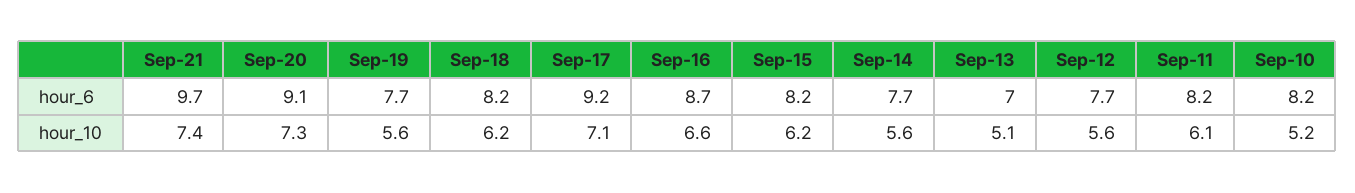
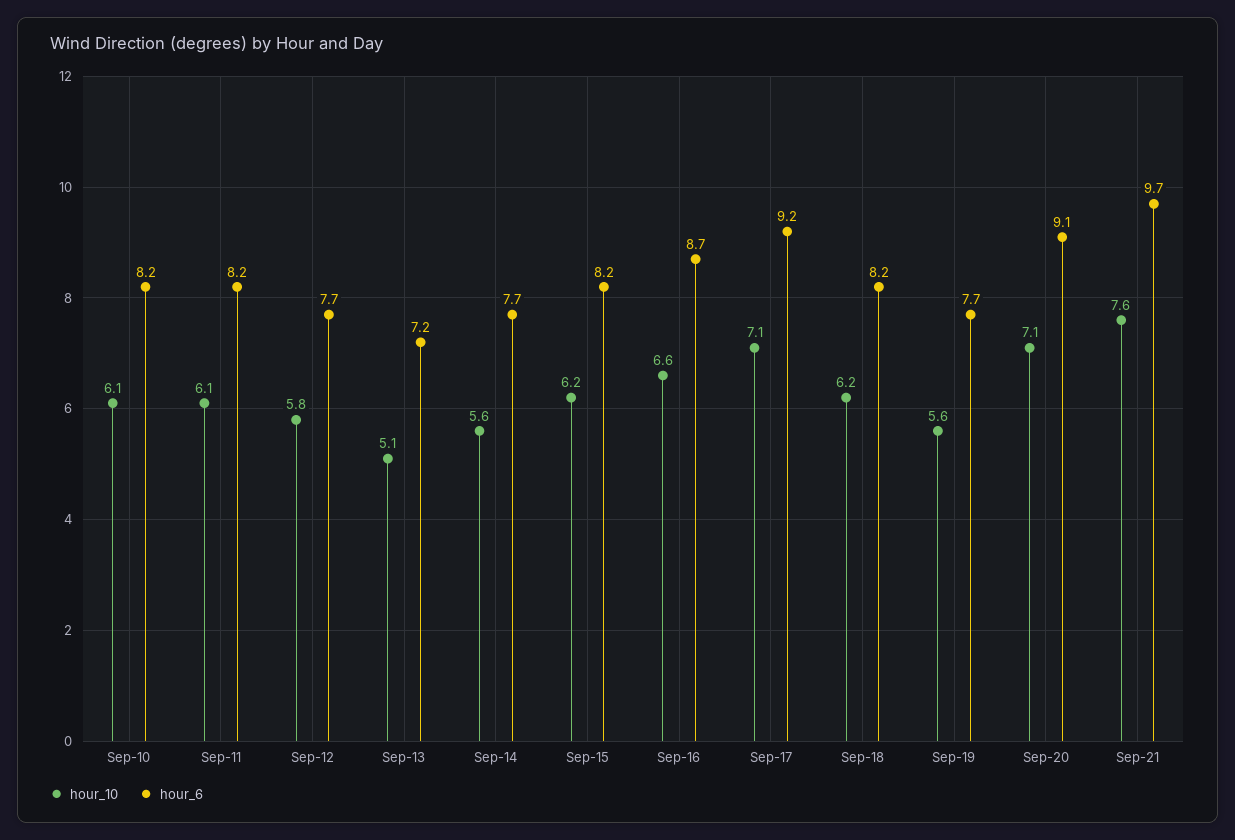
hour_6, Sep-13: 7 -> 7.2
hour_10, Sep-21: 7.4 -> 7.6
hour_10, Sep-20: 7.3 -> 7.1
hour_10, Sep-12: 5.6 -> 5.8
hour_10, Sep-10: 5.2 -> 6.1

